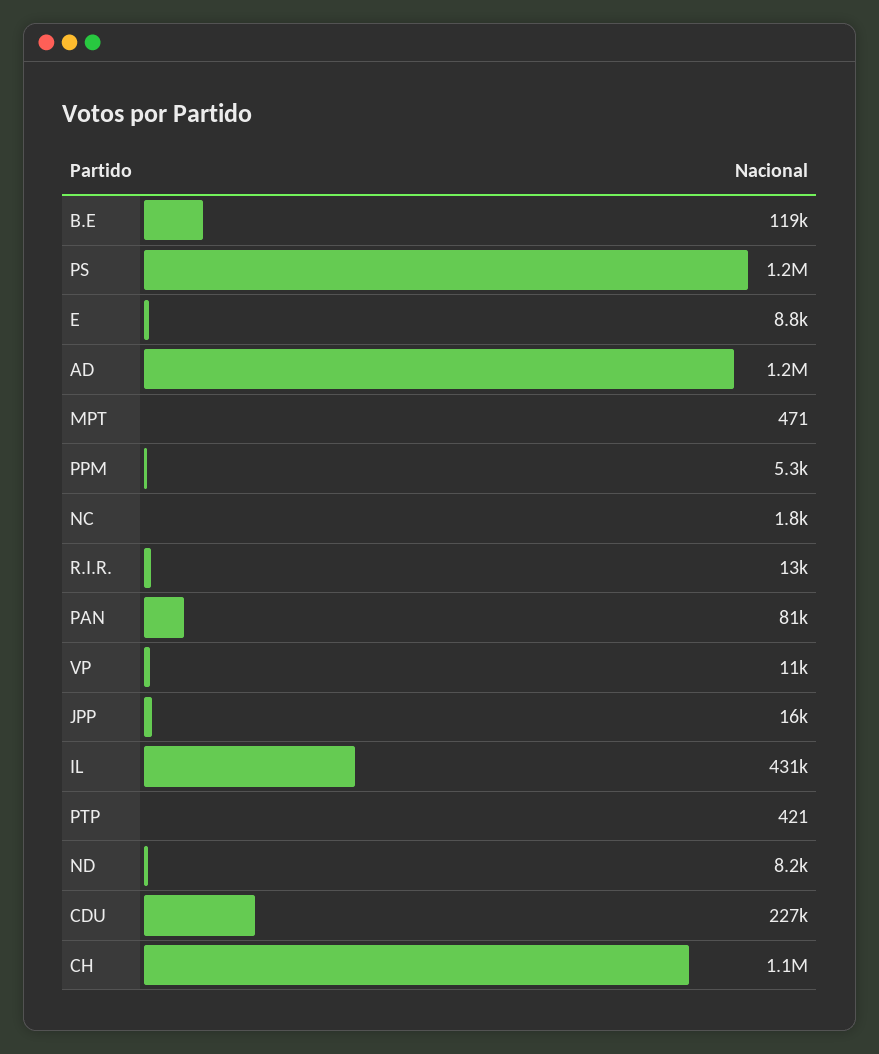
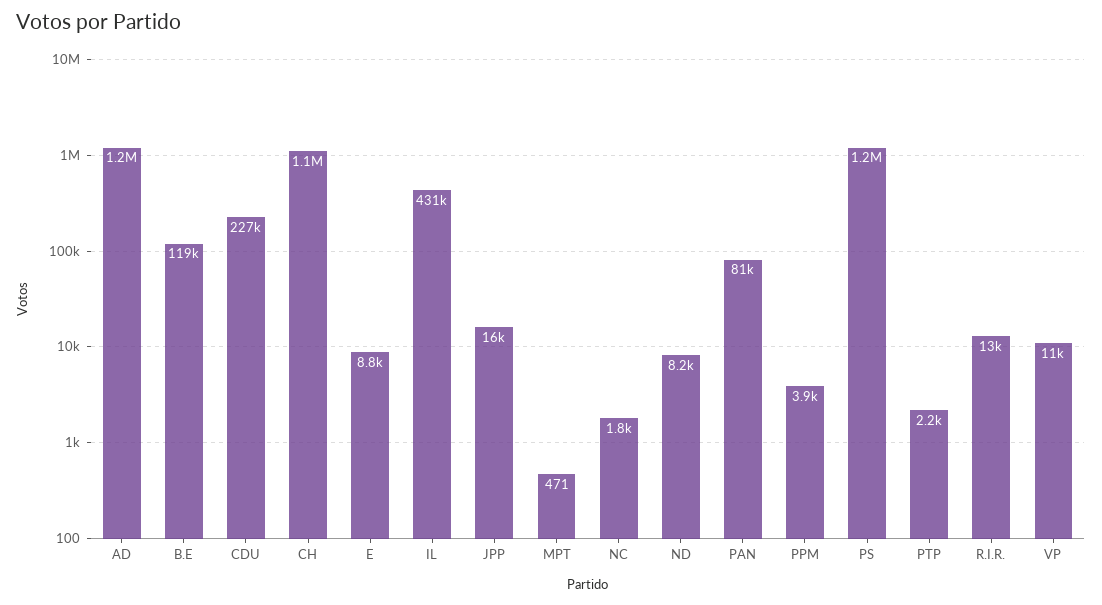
PPM: 5300 -> 3900
PTP: 421 -> 2200

